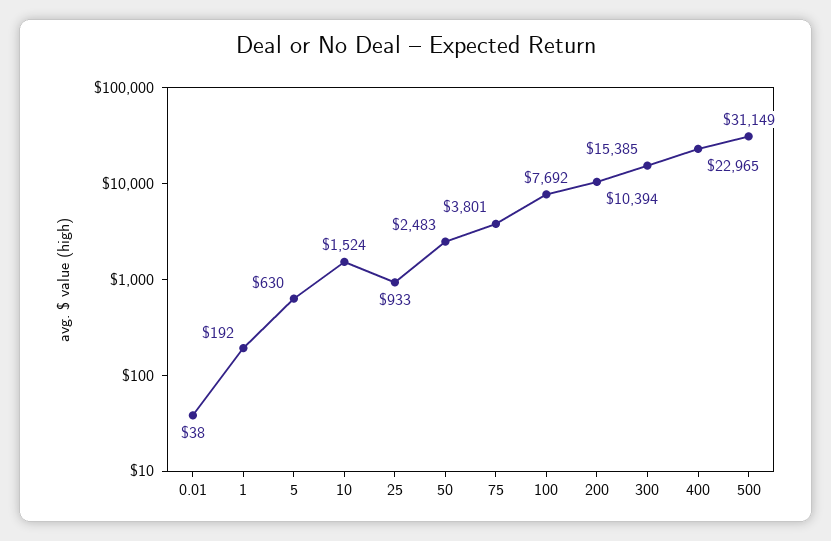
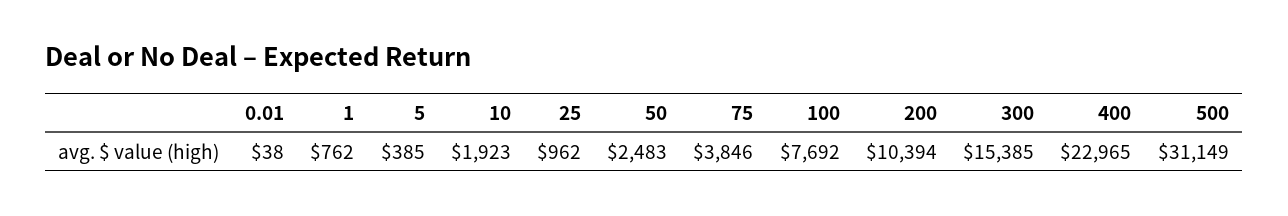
1: 192 -> 762
5: 630 -> 385
10: 1524 -> 1923
25: 933 -> 962
75: 3801 -> 3846

